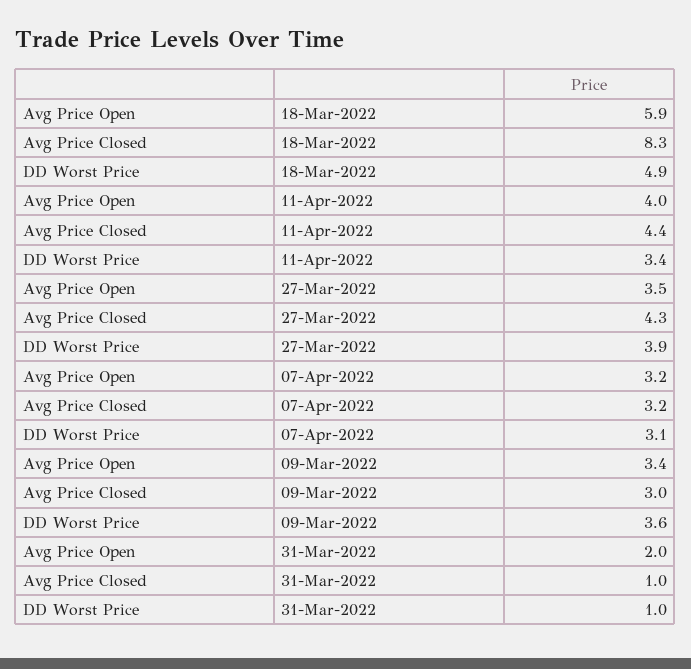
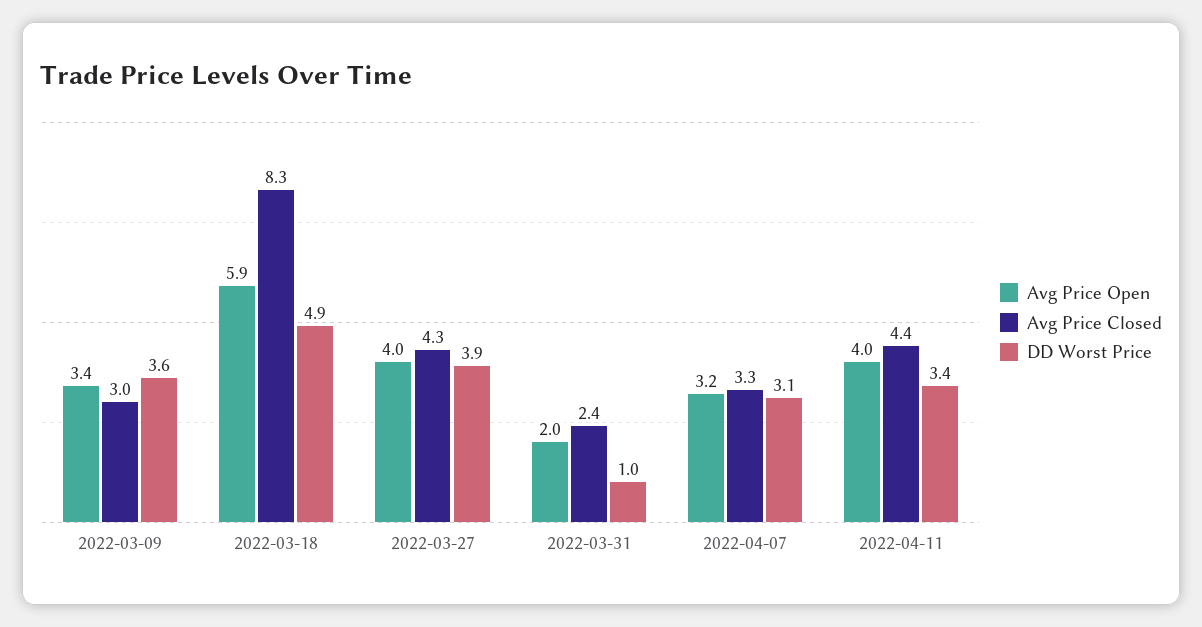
Avg Price Open, 27-Mar-2022: 3.5 -> 4
Avg Price Closed, 07-Apr-2022: 3.2 -> 3.3
Avg Price Closed, 31-Mar-2022: 1 -> 2.4

